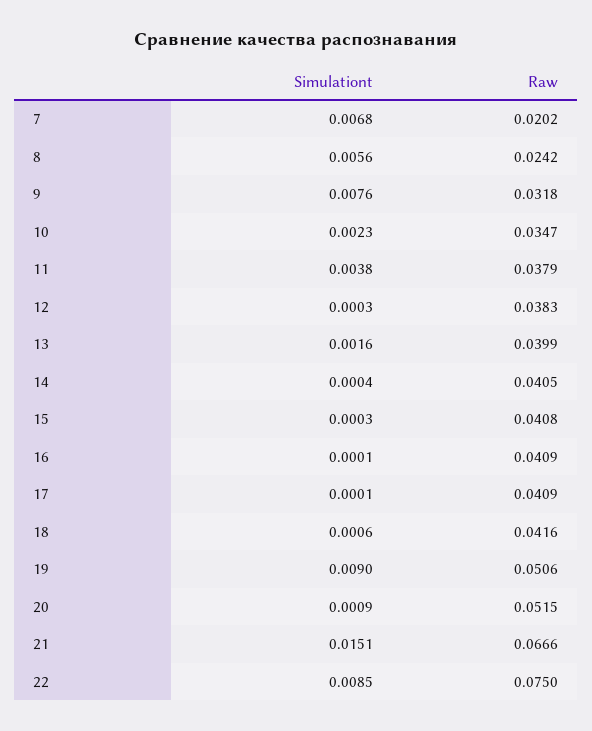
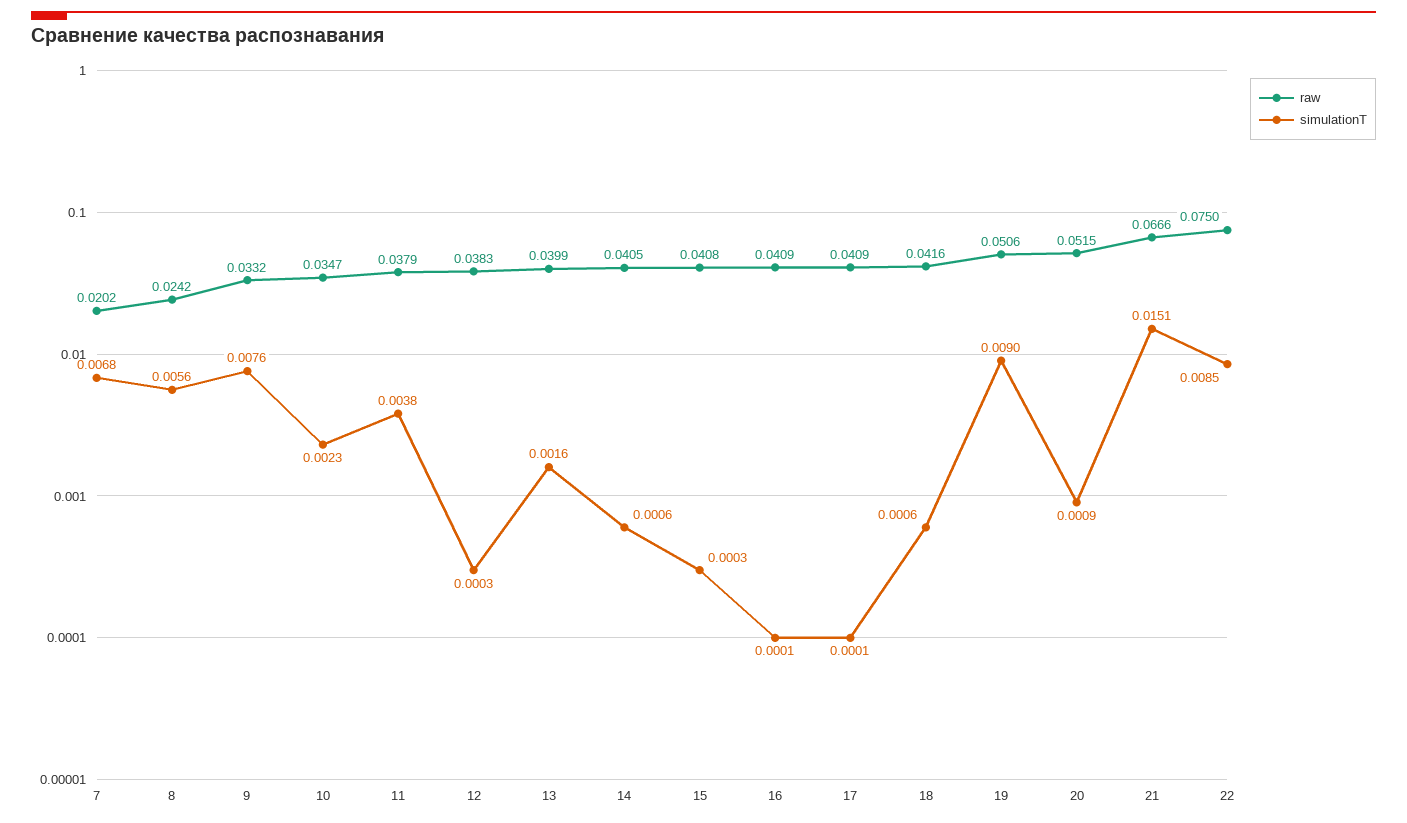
Raw, 9: 0.0318 -> 0.0332
Simulationt, 14: 0.0004 -> 0.0006

